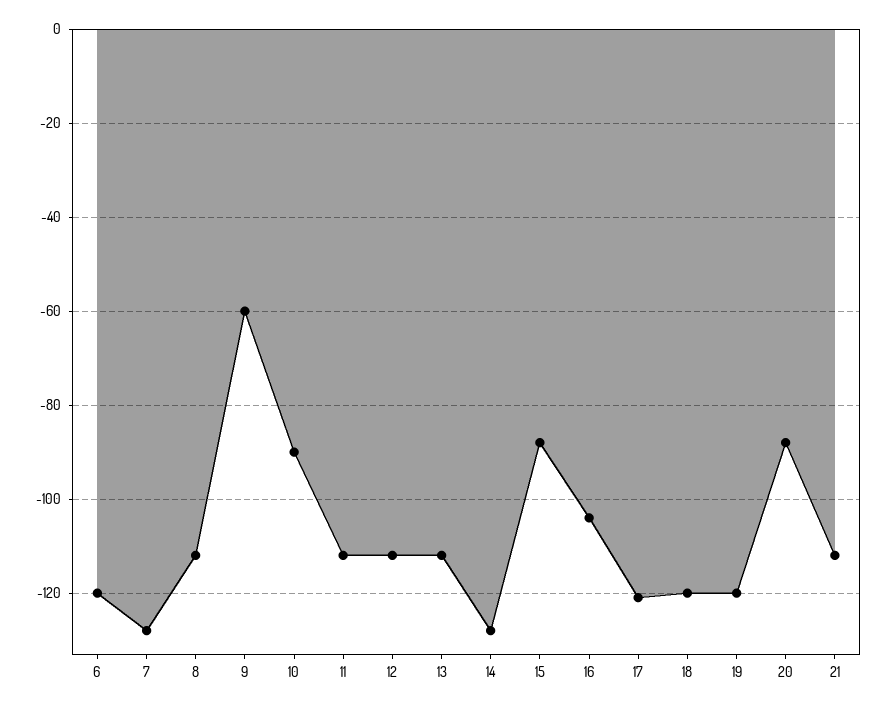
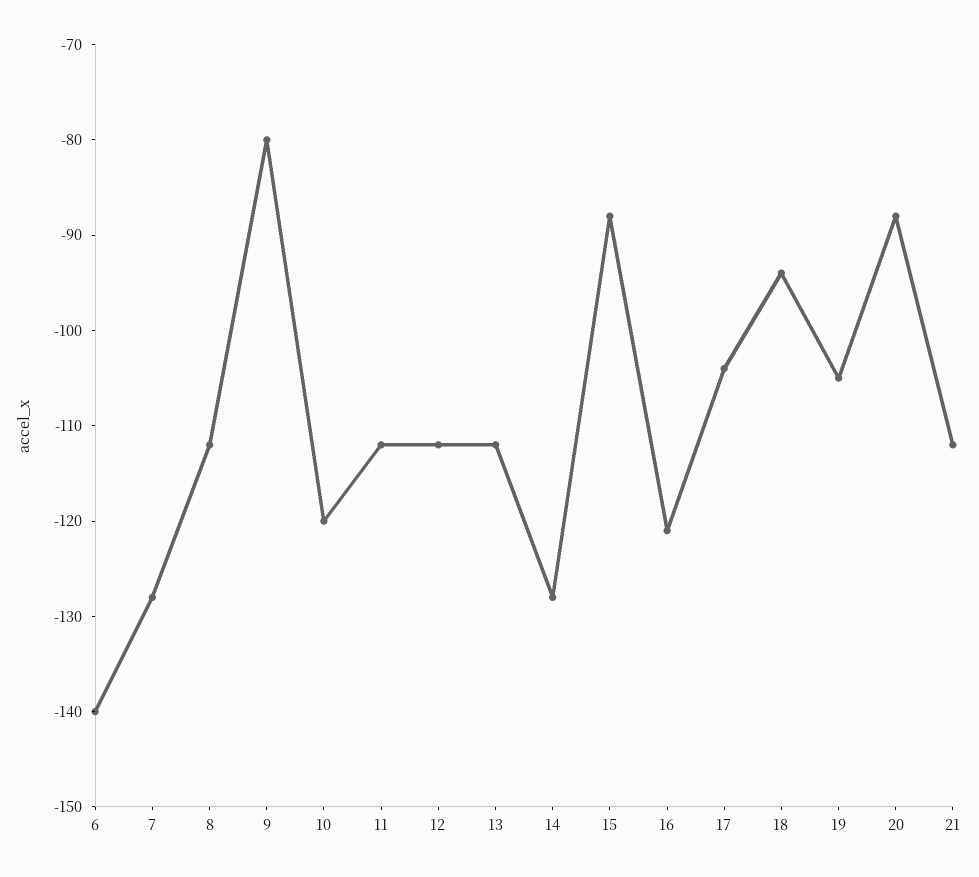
6: -120 -> -140
9: -60 -> -80
10: -90 -> -120
16: -105 -> -121
17: -120 -> -104
18: -120 -> -94
19: -120 -> -105

